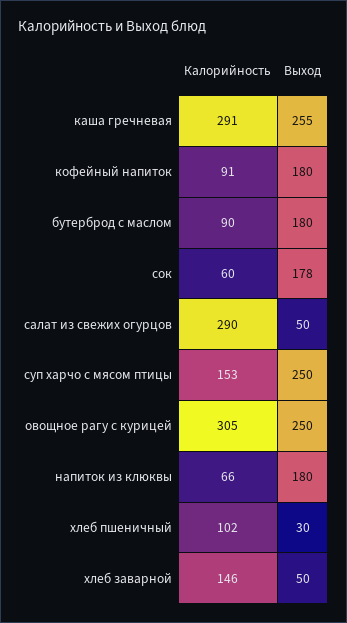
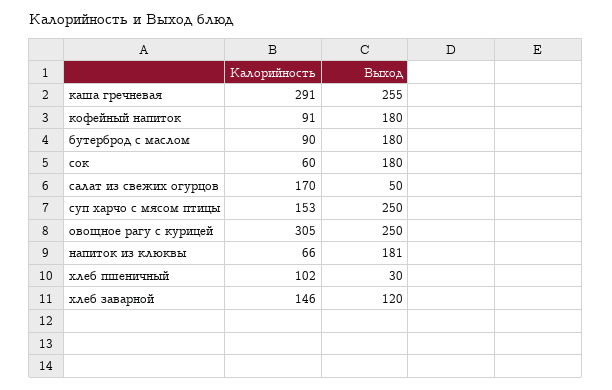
Выход, сок: 178 -> 180
Калорийность, салат из свежих огурцов: 290 -> 170
Выход, напиток из клюквы: 180 -> 181
Выход, хлеб заварной: 50 -> 120

